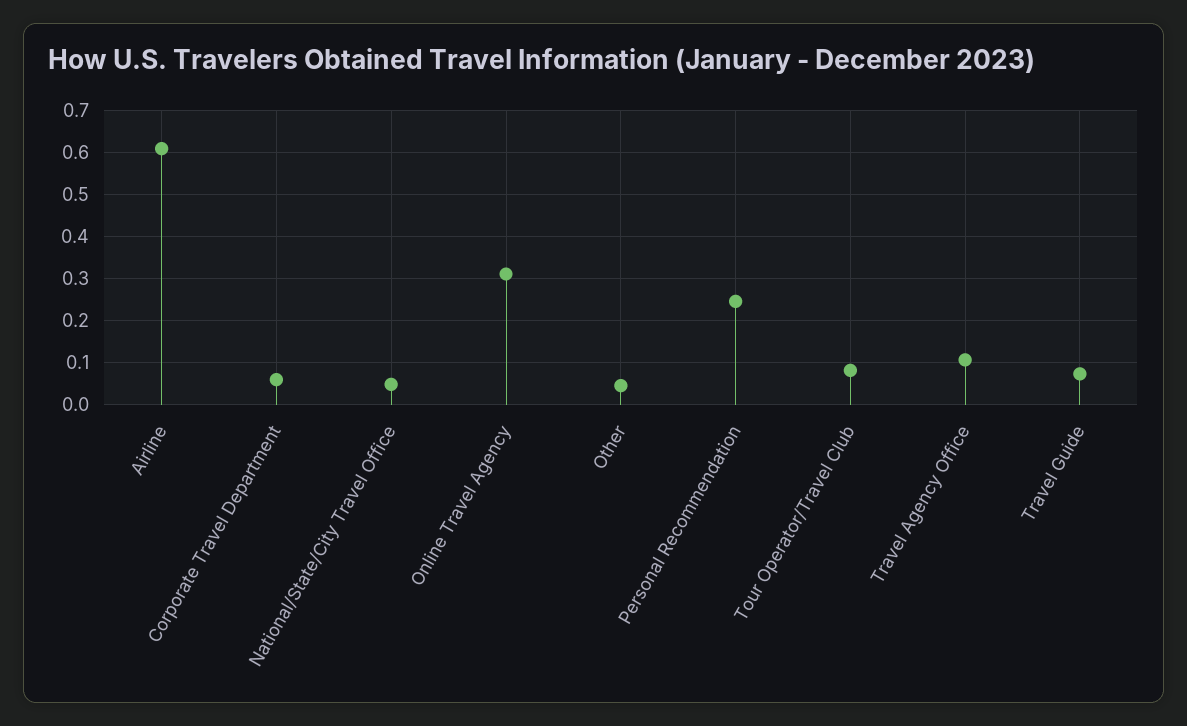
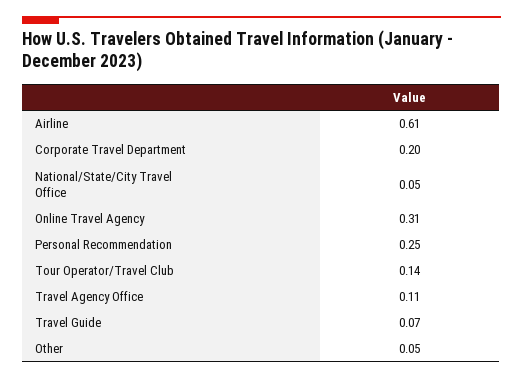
Corporate Travel Department: 0.06 -> 0.2
Tour Operator/Travel Club: 0.08 -> 0.14

